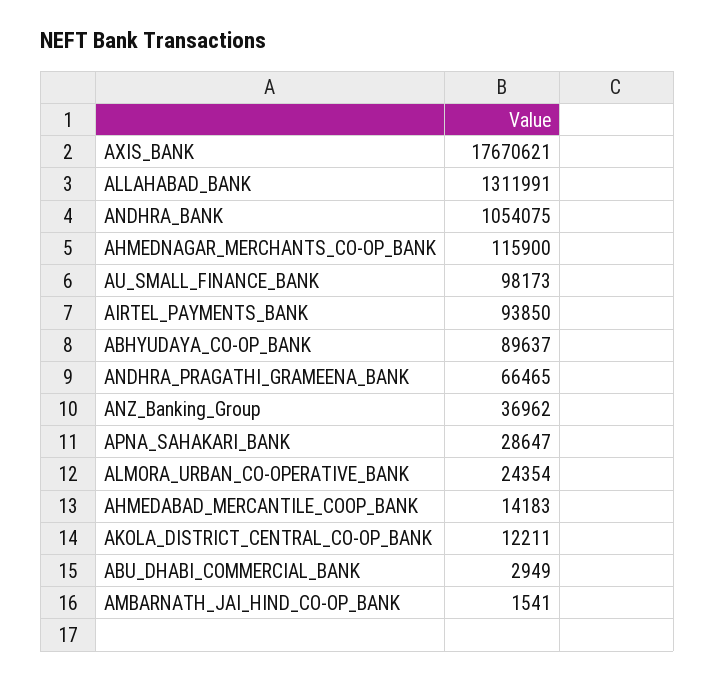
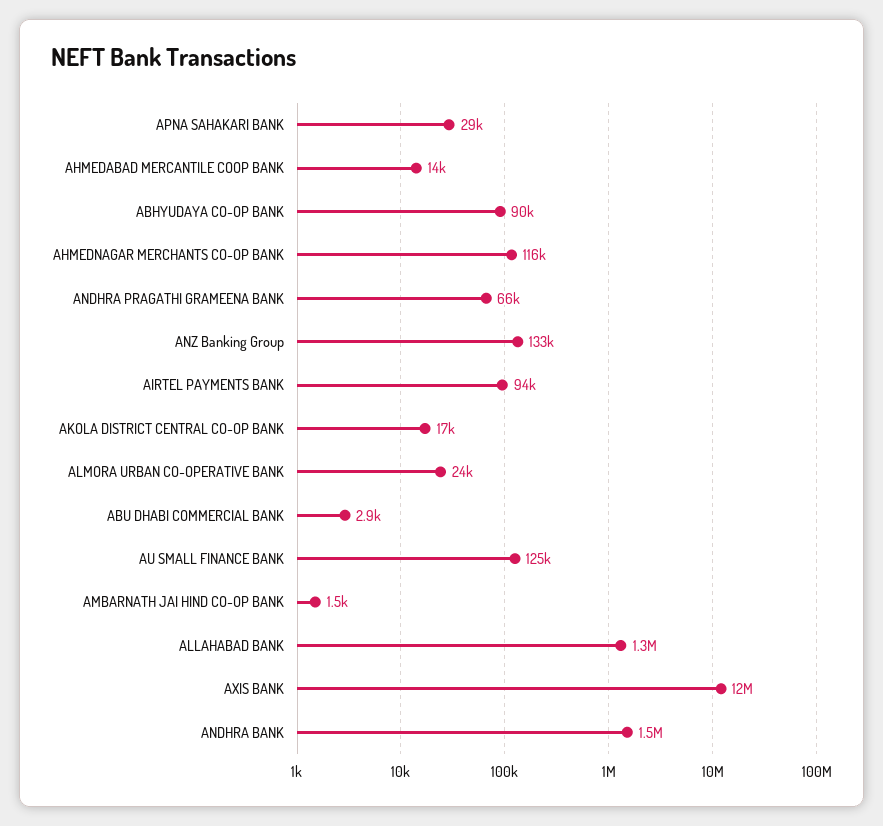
AXIS_BANK: 17670621 -> 12000000
ANDHRA_BANK: 1054075 -> 1500000
AU_SMALL_FINANCE_BANK: 98173 -> 125000
ANZ_Banking_Group: 36962 -> 133000
AKOLA_DISTRICT_CENTRAL_CO-OP_BANK: 12211 -> 17000

